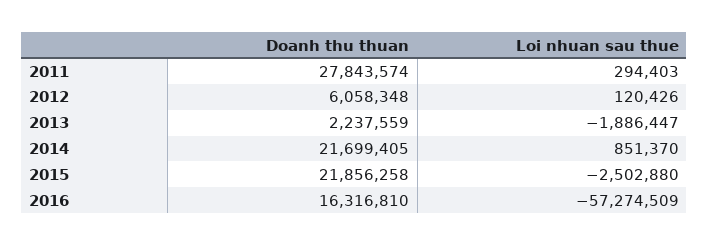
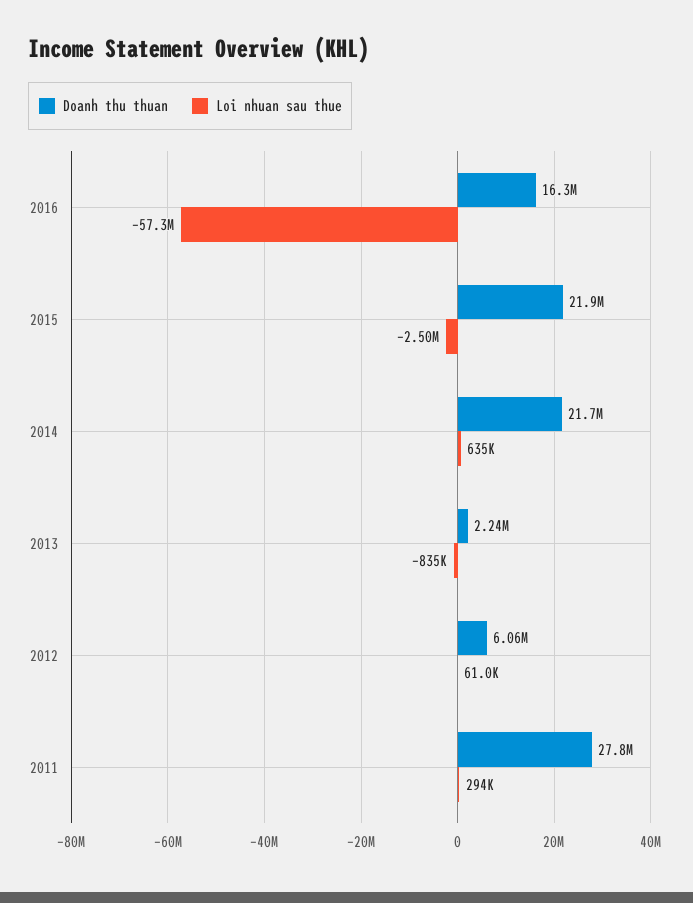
Loi nhuan sau thue, 2012: 120426 -> 61000
Loi nhuan sau thue, 2013: -1886447 -> -835000
Loi nhuan sau thue, 2014: 851370 -> 635000

